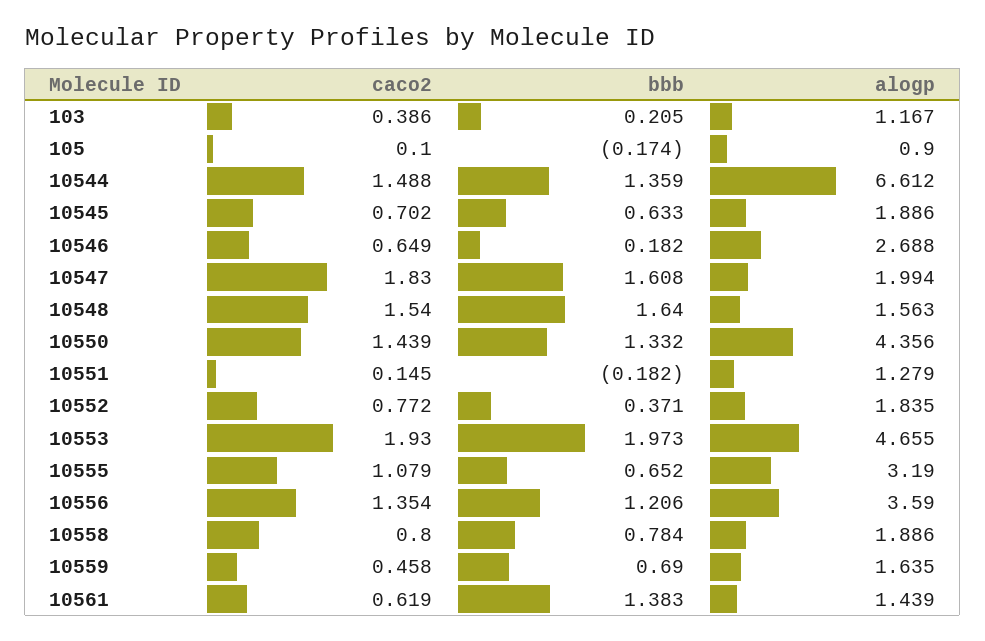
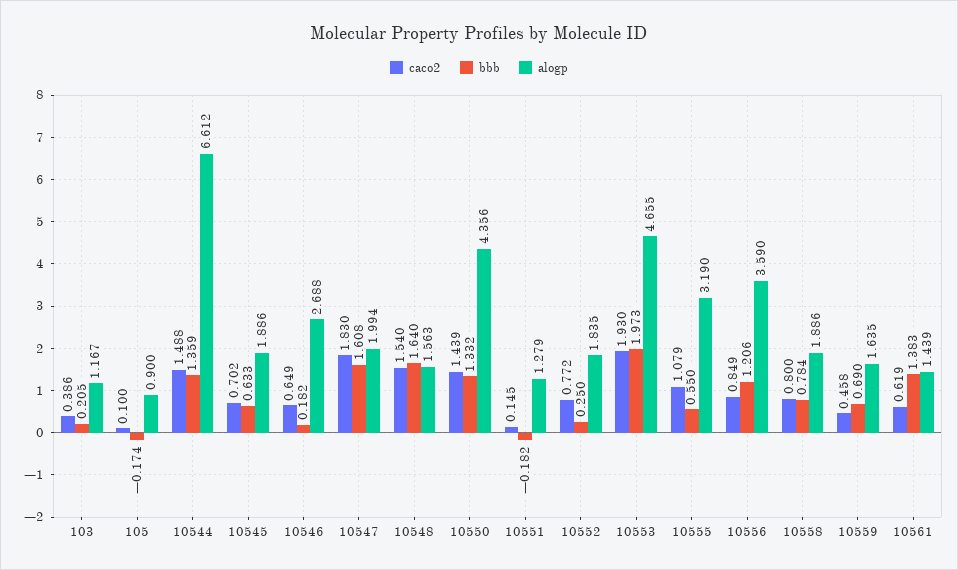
bbb, 10552: 0.371 -> 0.25
bbb, 10555: 0.652 -> 0.55
caco2, 10556: 1.354 -> 0.849

